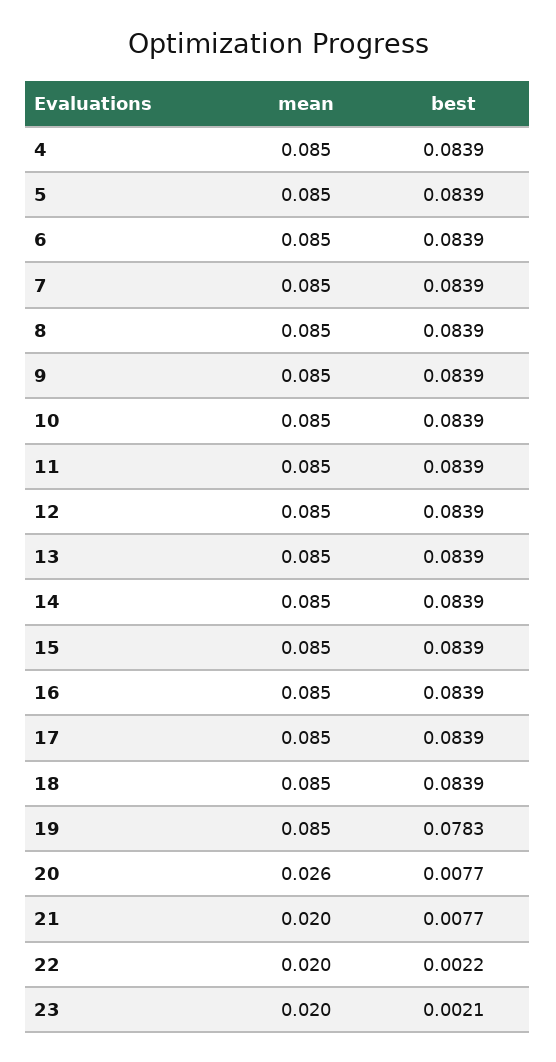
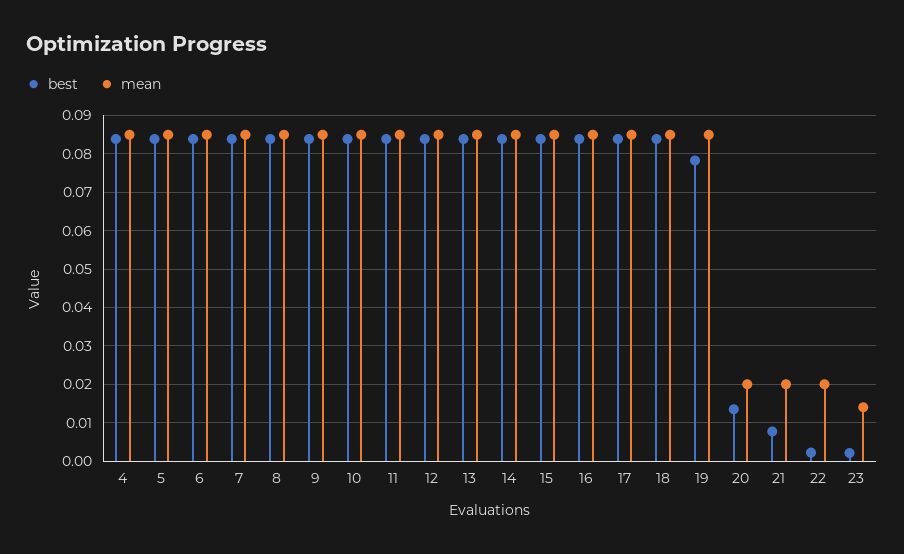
mean, 20: 0.026 -> 0.02
best, 20: 0.0077 -> 0.014
mean, 23: 0.02 -> 0.014

